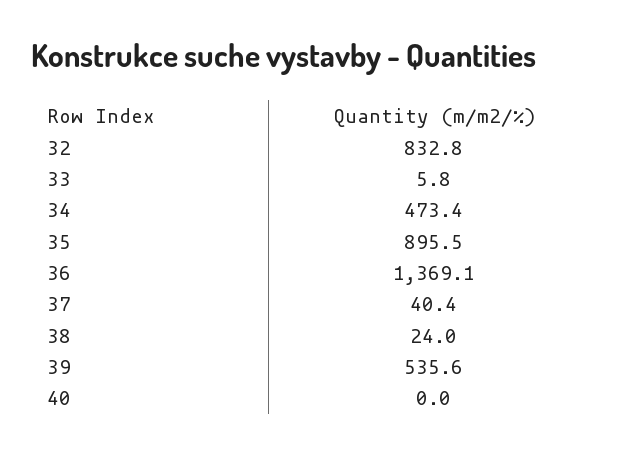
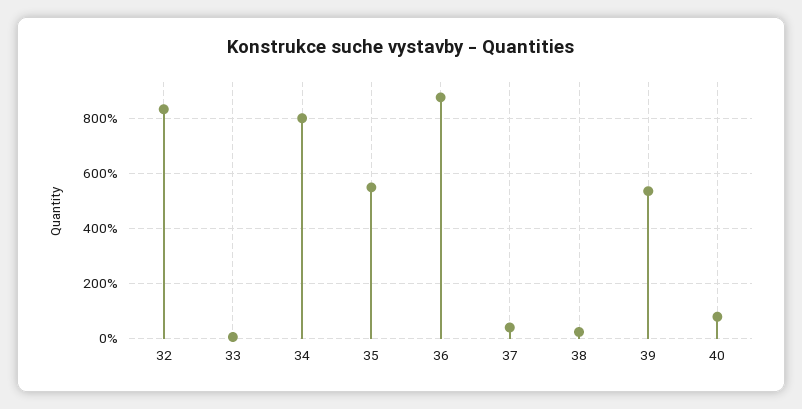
34: 473.4 -> 800
35: 895.5 -> 550
36: 1369.1 -> 875
40: 0 -> 75

